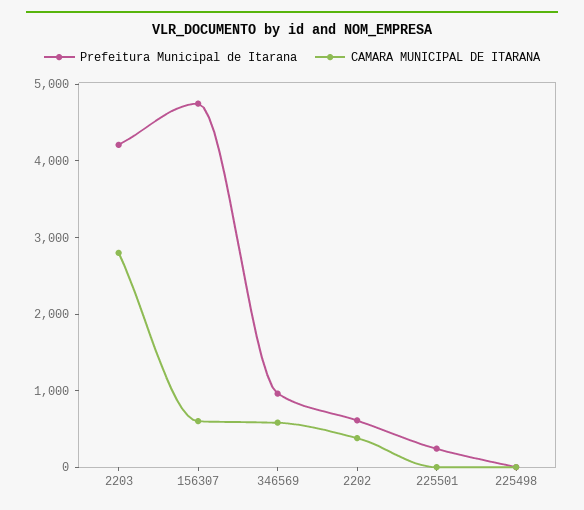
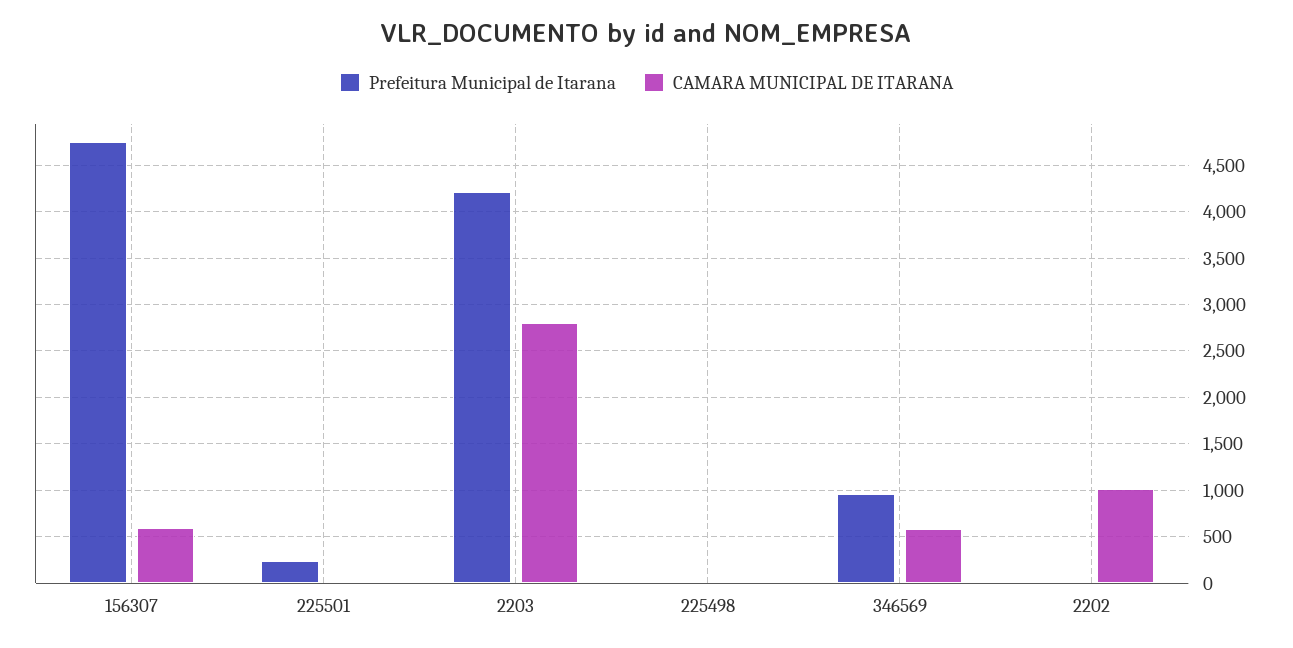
Prefeitura Municipal de Itarana, 2202: 600 -> 0
CAMARA MUNICIPAL DE ITARANA, 2202: 400 -> 1000

